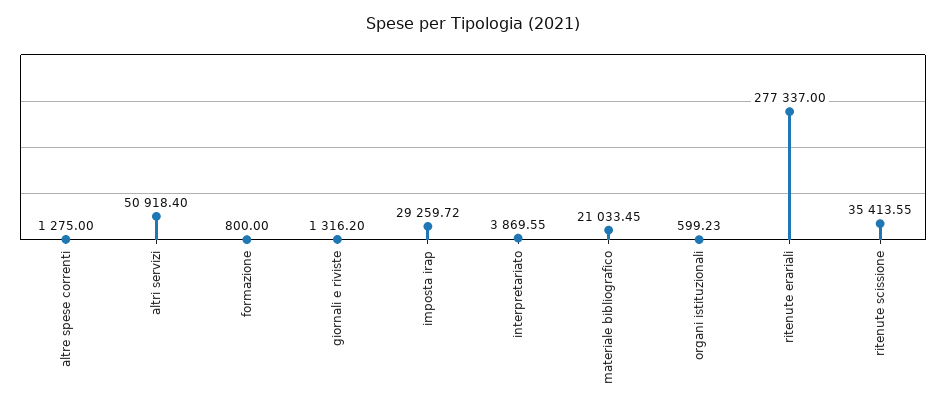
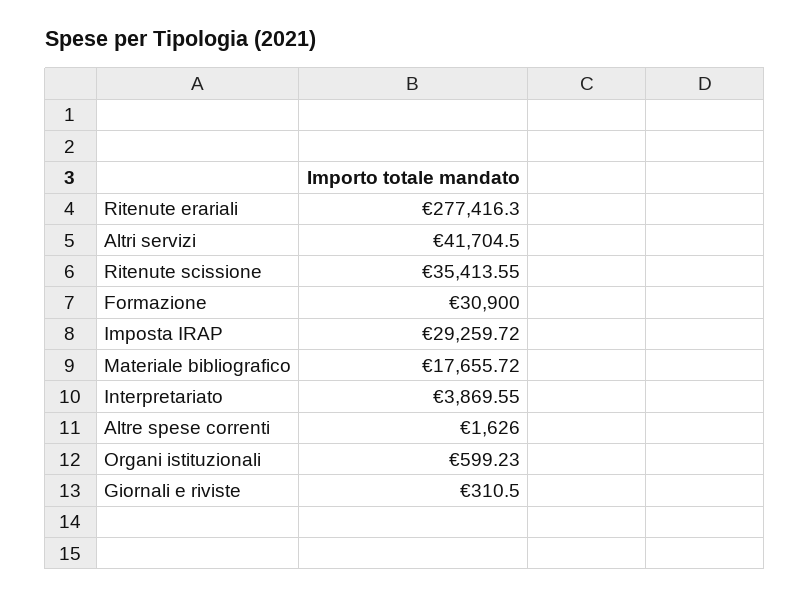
altre spese correnti: 1275 -> 1626
altri servizi: 50918.4 -> 41704.5
formazione: 800 -> 30900
giornali e riviste: 1316.2 -> 310.5
materiale bibliografico: 21033.45 -> 17655.72
ritenute erariali: 277337 -> 277416.3

